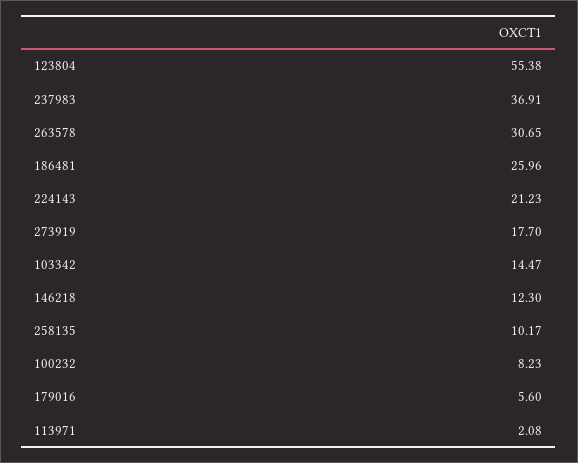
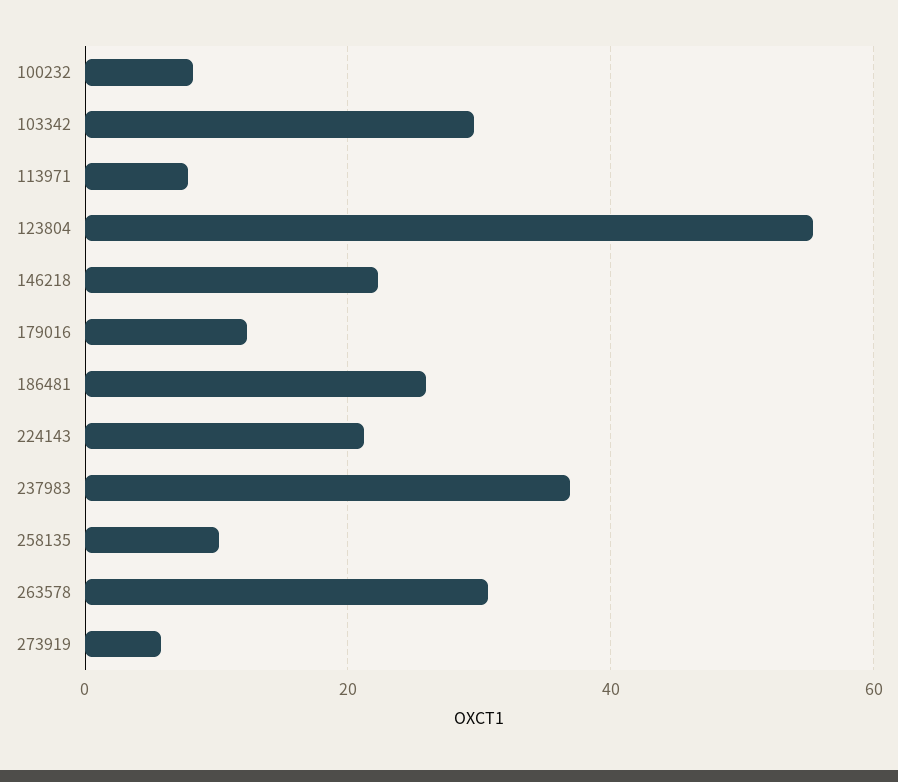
273919: 17.7 -> 6
103342: 14.47 -> 30
146218: 12.3 -> 22
179016: 5.6 -> 12
113971: 2.08 -> 8

